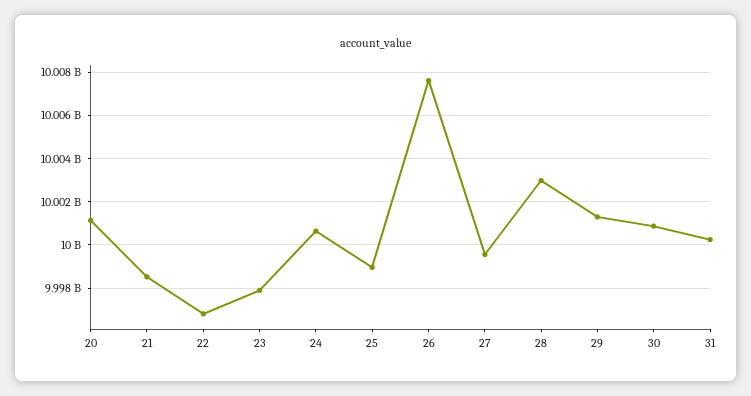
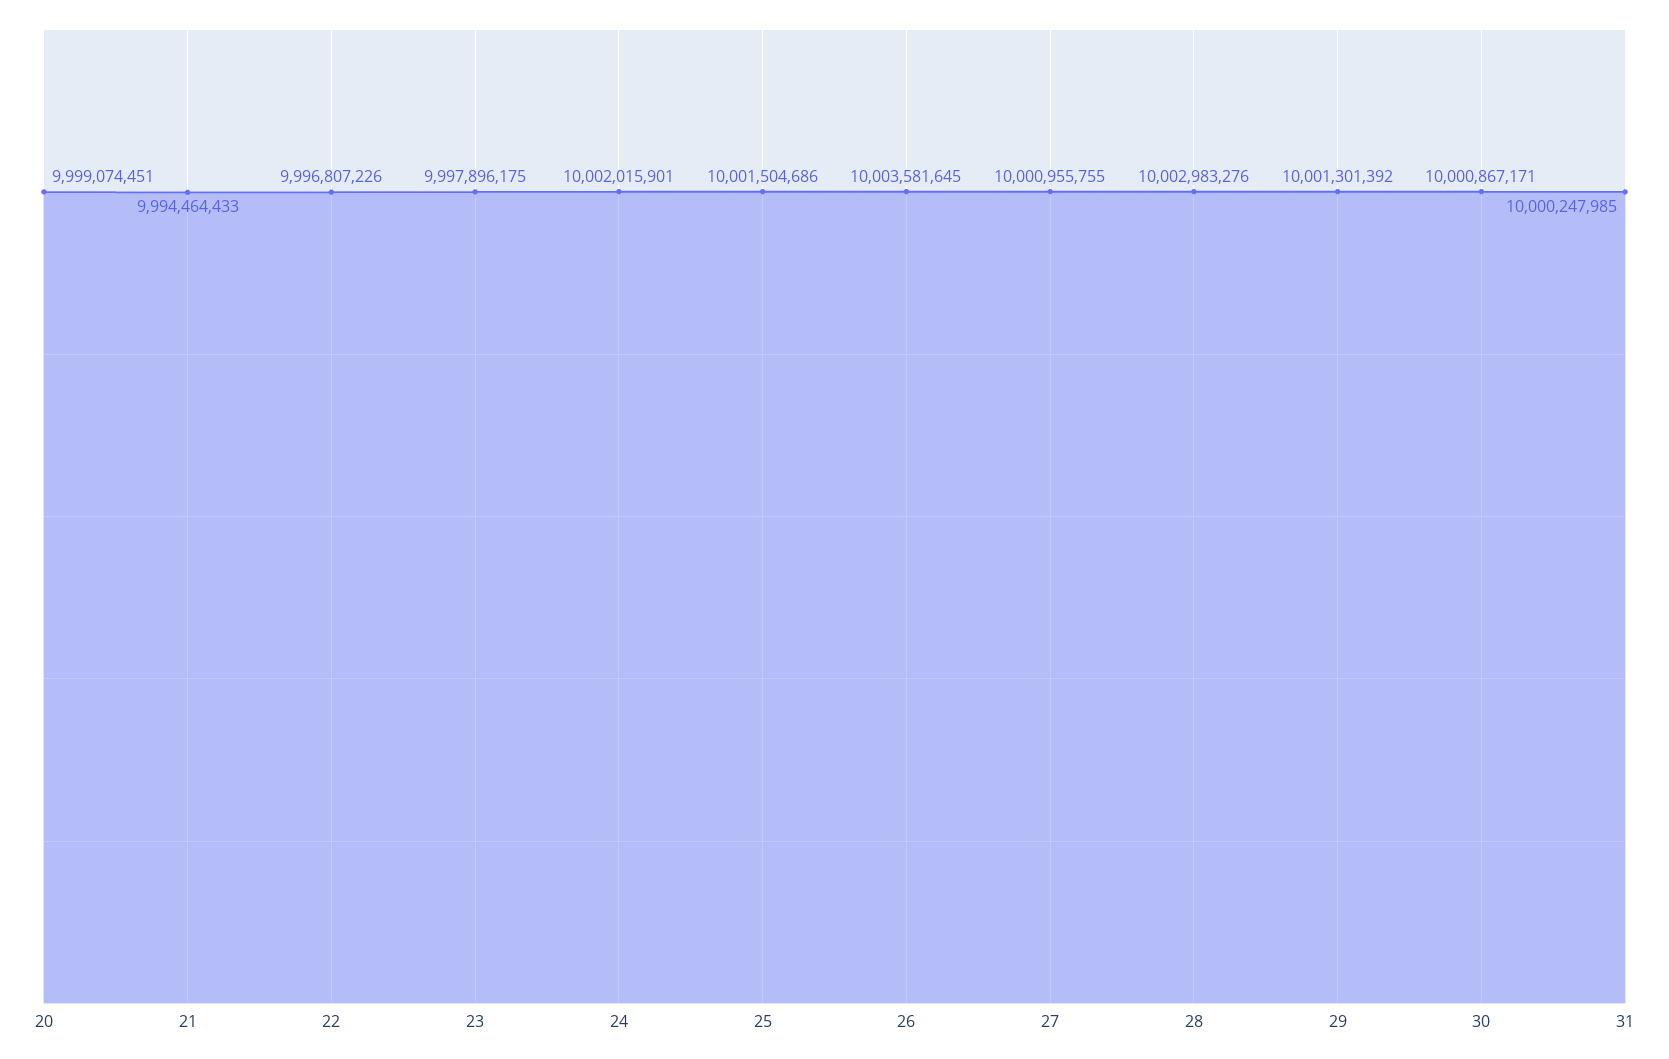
20: 10001000000 -> 9999074451
21: 9998500000 -> 9994464433
24: 10000500000 -> 10002015901
25: 9999000000 -> 10001504686
26: 10007500000 -> 10003581645
27: 9999500000 -> 10000955755

